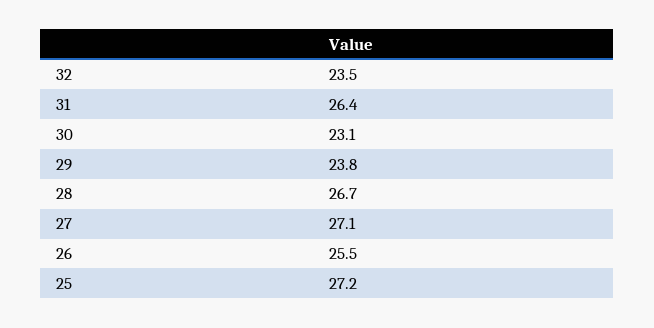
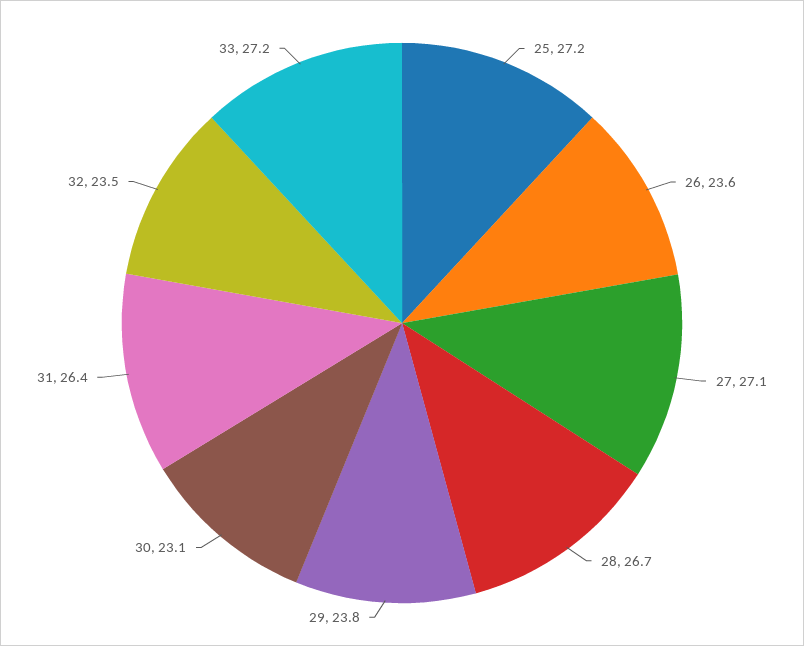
26: 25.5 -> 23.6
33: none -> 27.2

